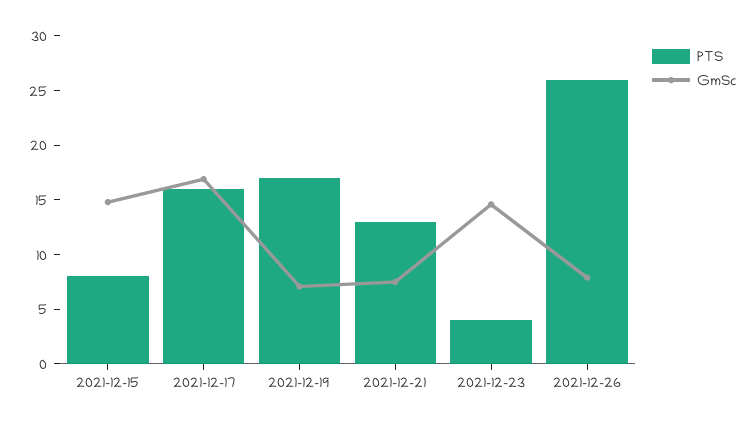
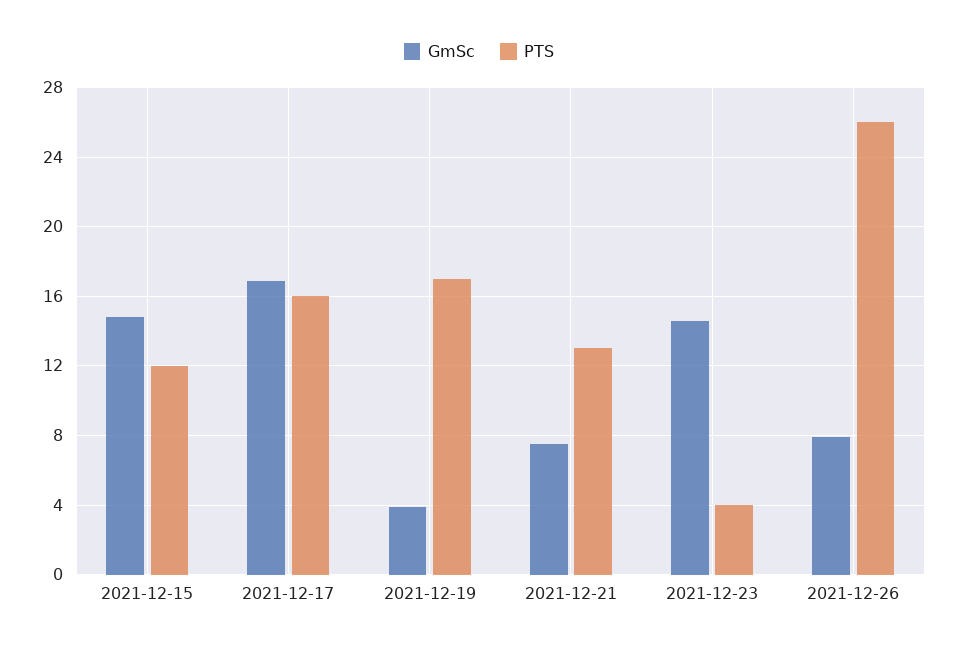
PTS, 2021-12-15: 8 -> 12
GmSc, 2021-12-19: 7 -> 4

